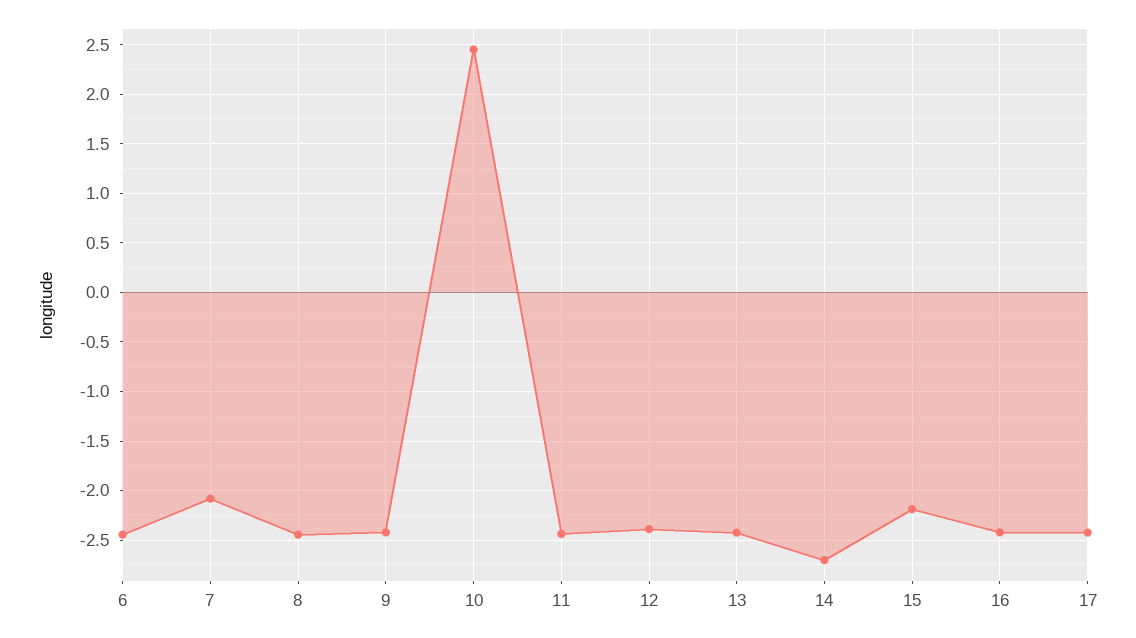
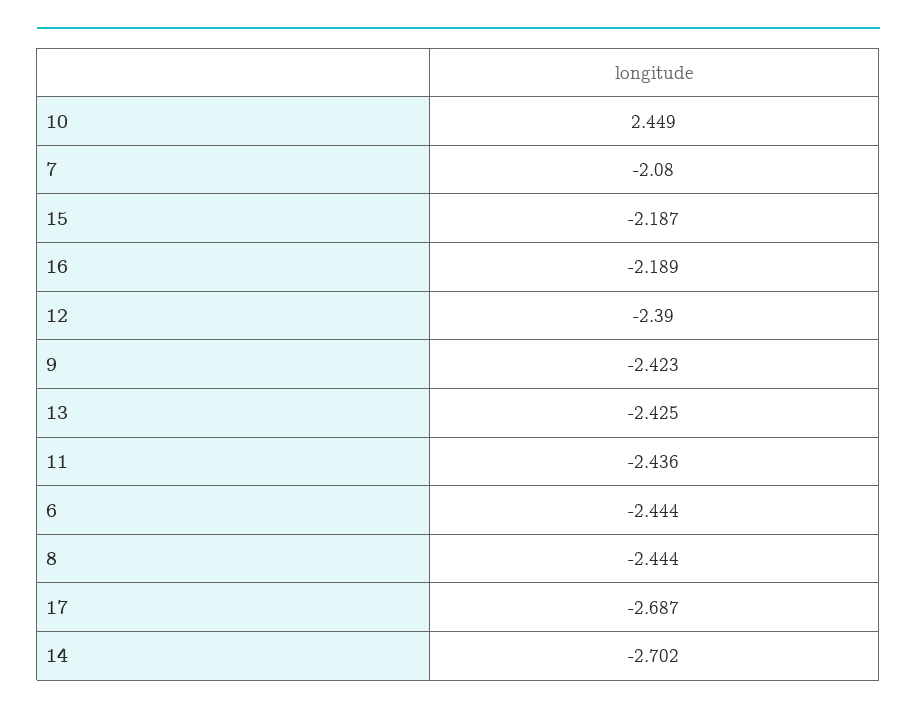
16: -2.4 -> -2.189
17: -2.4 -> -2.687

